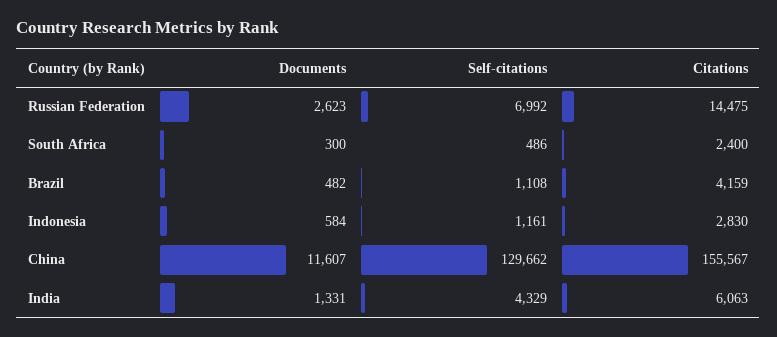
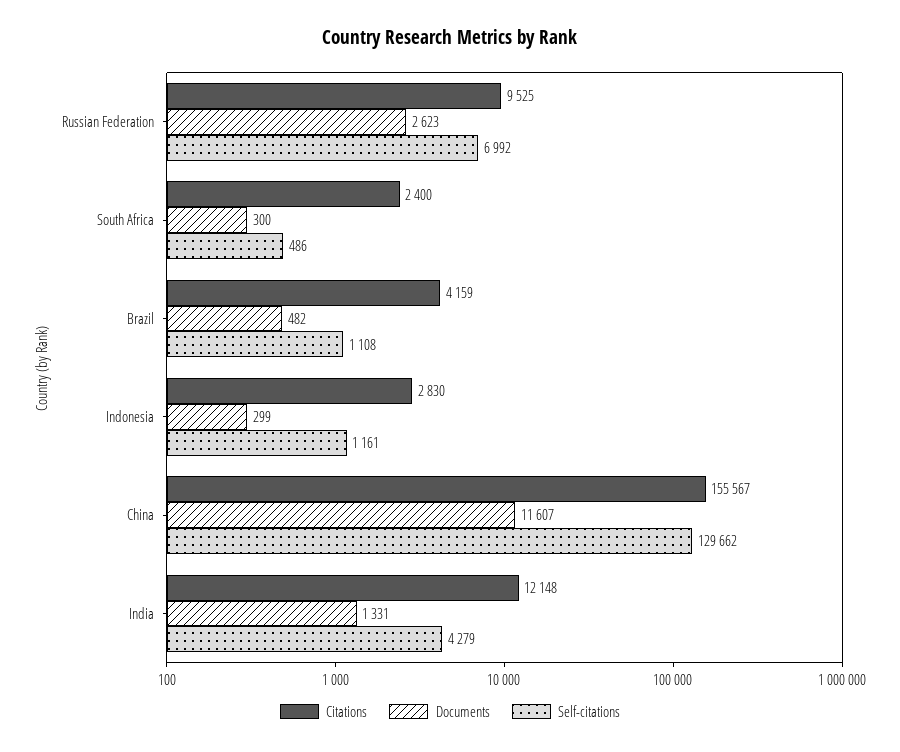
Citations, Russian Federation: 14475 -> 9525
Documents, Indonesia: 584 -> 299
Self-citations, India: 4329 -> 4279
Citations, India: 6063 -> 12148

